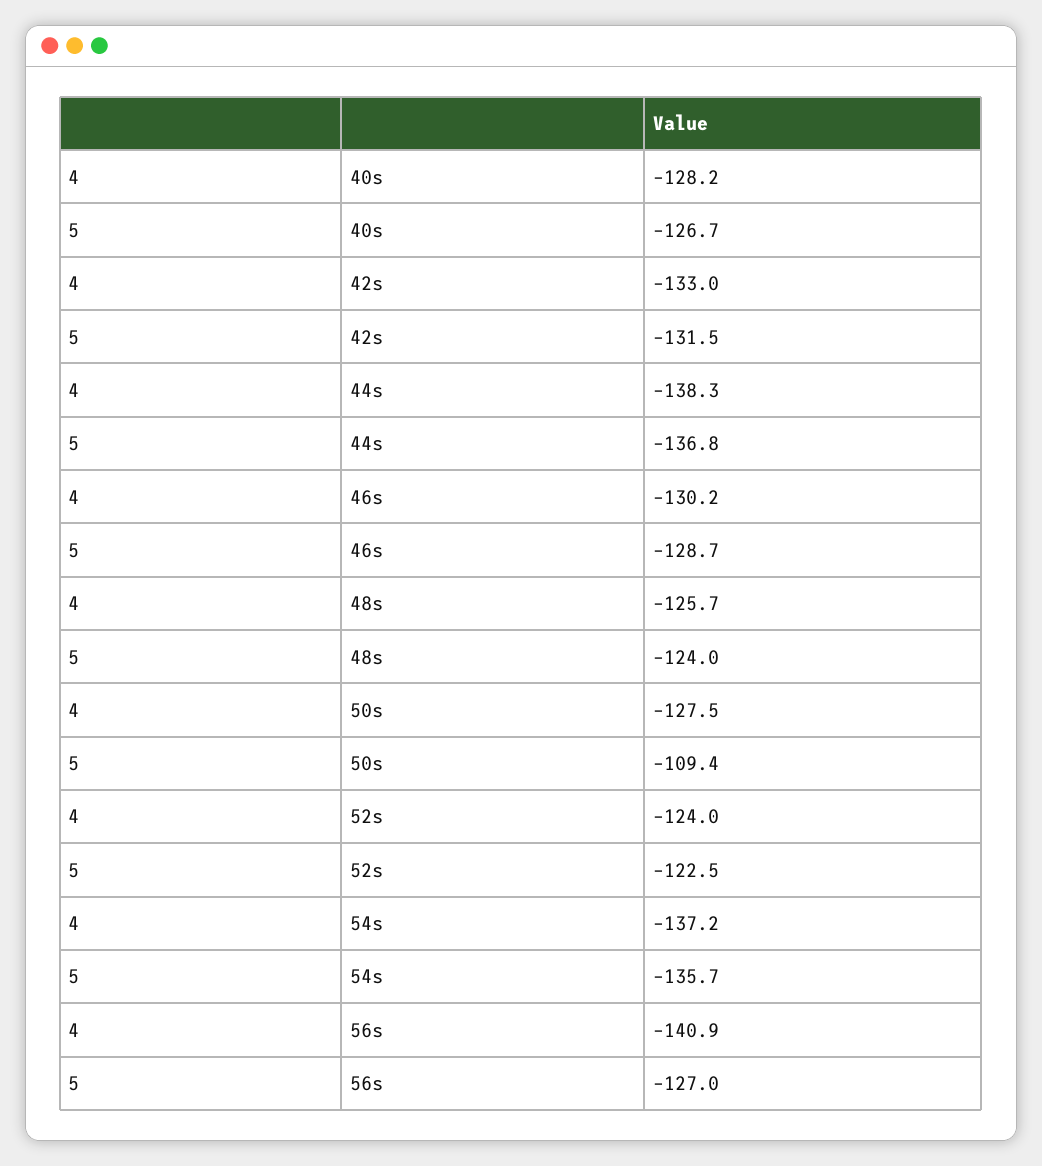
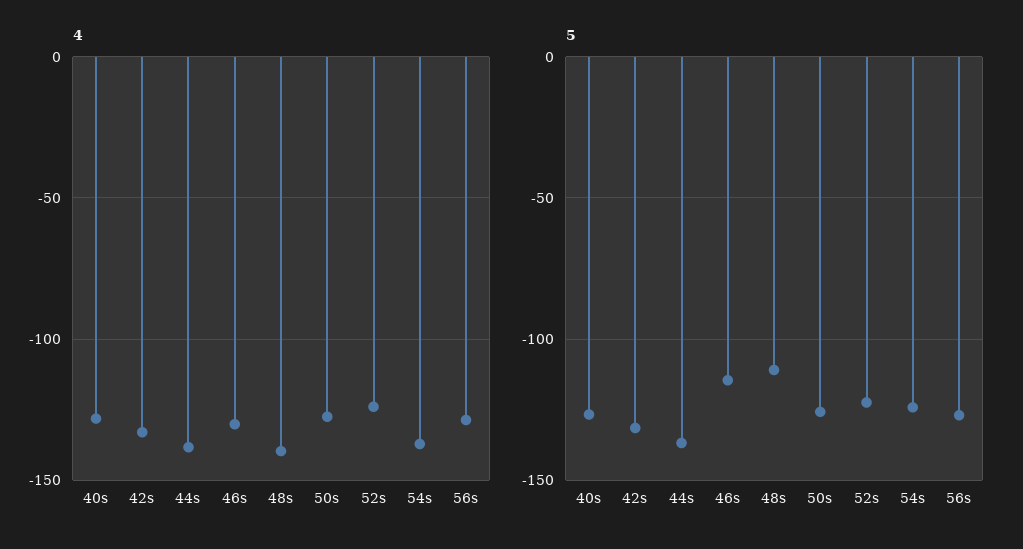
5, 46s: -128.7 -> -115
4, 48s: -125.7 -> -140
5, 48s: -124 -> -110
5, 50s: -109.4 -> -125
5, 54s: -135.7 -> -125
4, 56s: -140.9 -> -130

